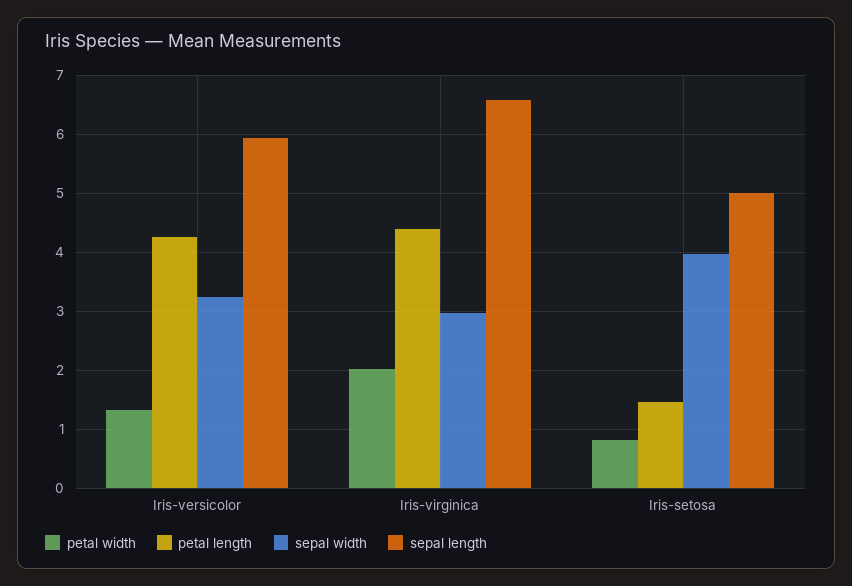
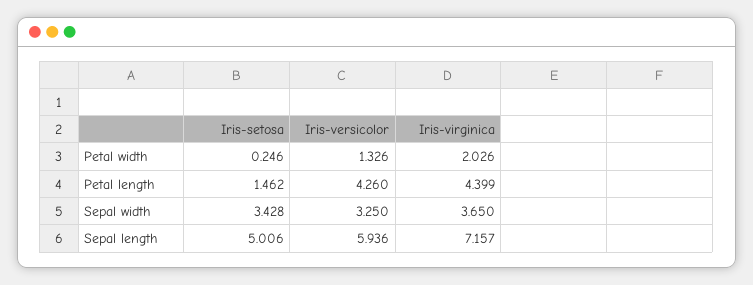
sepal width, Iris-virginica: 3 -> 3.65
sepal length, Iris-virginica: 6.6 -> 7.157
petal width, Iris-setosa: 0.8 -> 0.246
sepal width, Iris-setosa: 4 -> 3.428

